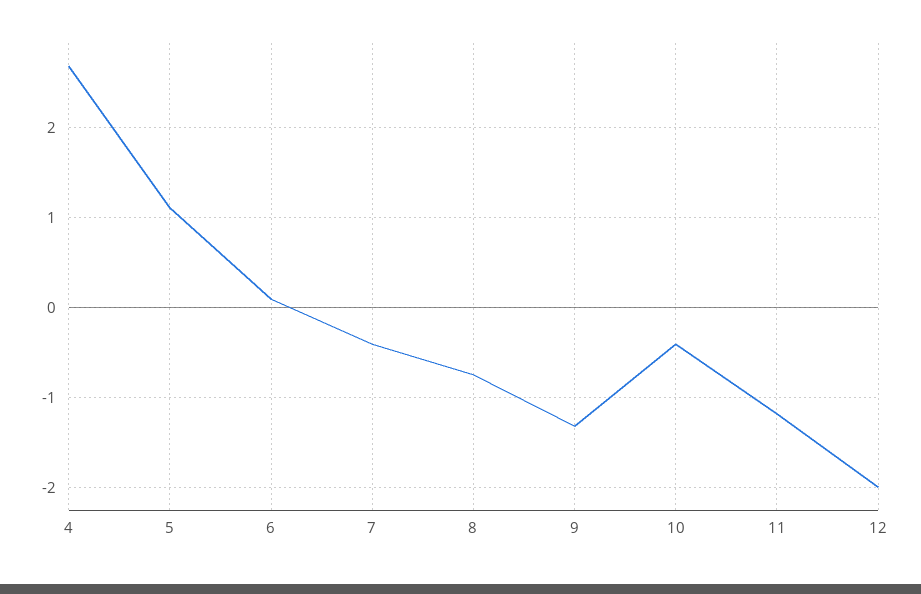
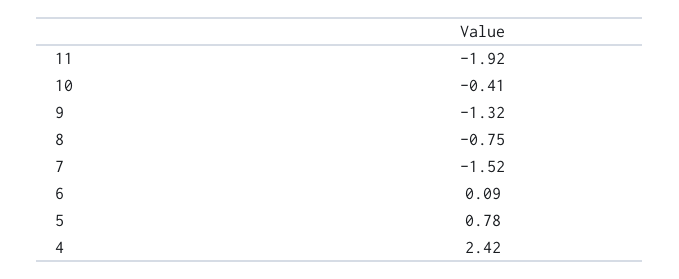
4: 2.7 -> 2.42
5: 1.1 -> 0.78
7: -0.4 -> -1.52
11: -1.2 -> -1.92
12: -2 -> none

